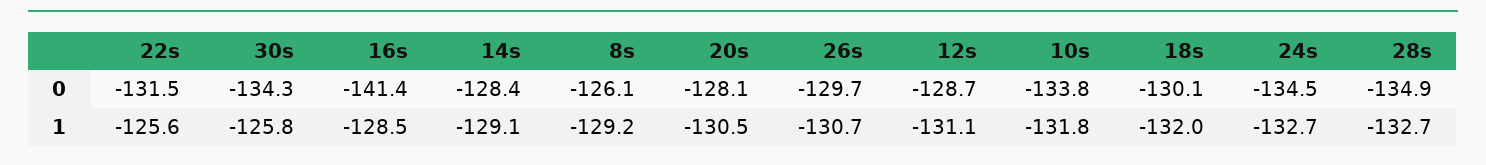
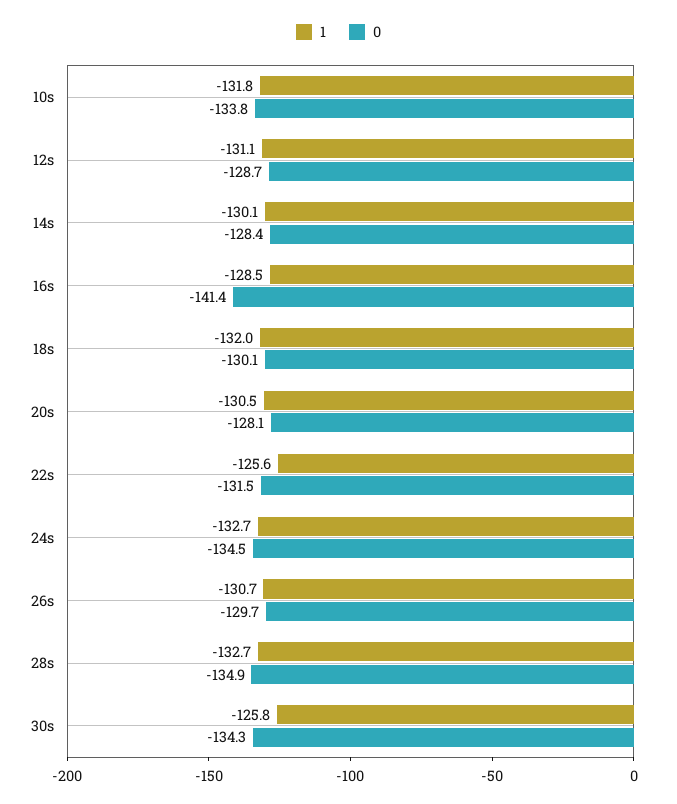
0, 8s: -126.1 -> none
1, 14s: -129.1 -> -130.1
1, 8s: -129.2 -> none

